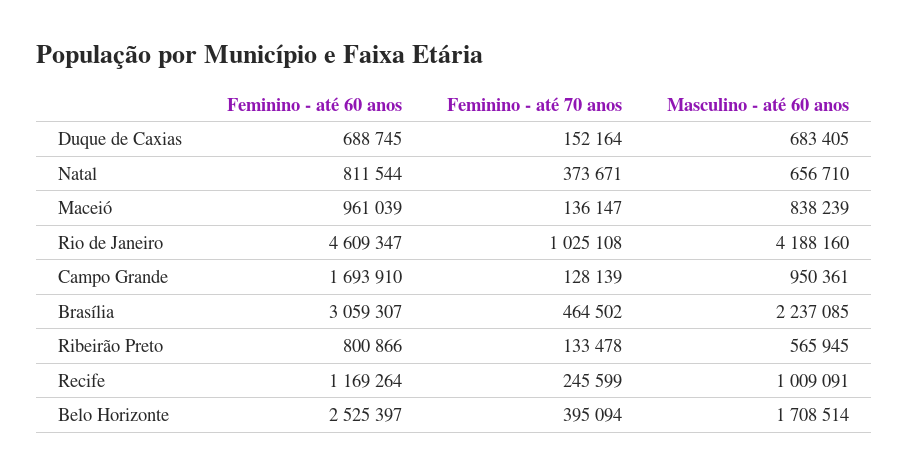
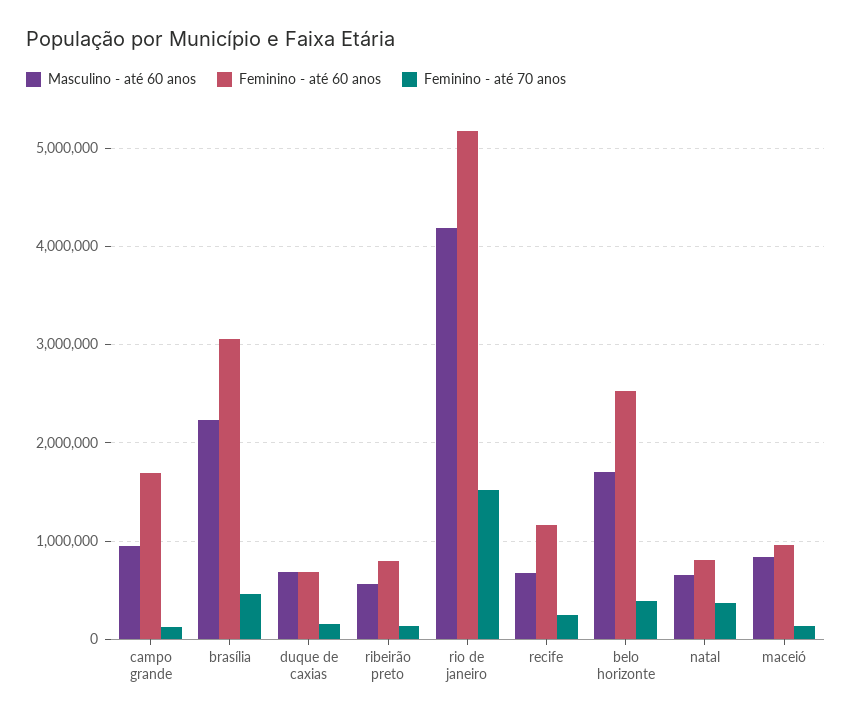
Feminino - até 60 anos, Rio de Janeiro: 4609347 -> 5200000
Feminino - até 70 anos, Rio de Janeiro: 1025108 -> 1500000
Masculino - até 60 anos, Recife: 1009091 -> 700000

